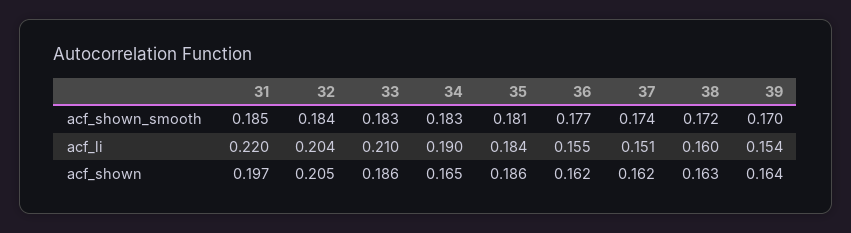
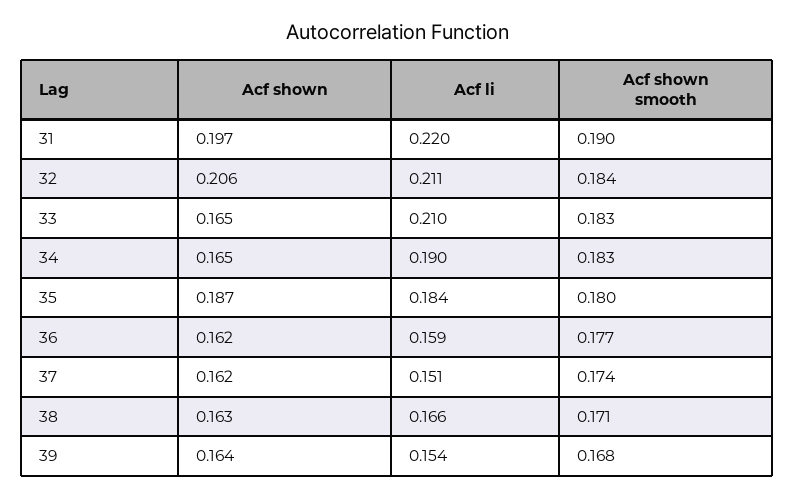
31, acf_shown_smooth: 0.185 -> 0.19
35, acf_shown_smooth: 0.181 -> 0.18
38, acf_shown_smooth: 0.172 -> 0.171
39, acf_shown_smooth: 0.17 -> 0.168
32, acf_li: 0.204 -> 0.211
36, acf_li: 0.155 -> 0.159
38, acf_li: 0.16 -> 0.166
32, acf_shown: 0.205 -> 0.206
33, acf_shown: 0.186 -> 0.165
35, acf_shown: 0.186 -> 0.187

